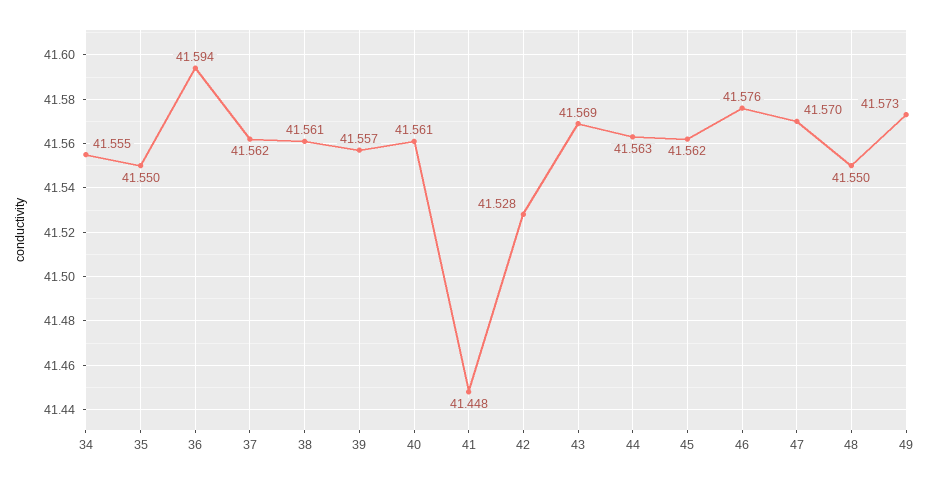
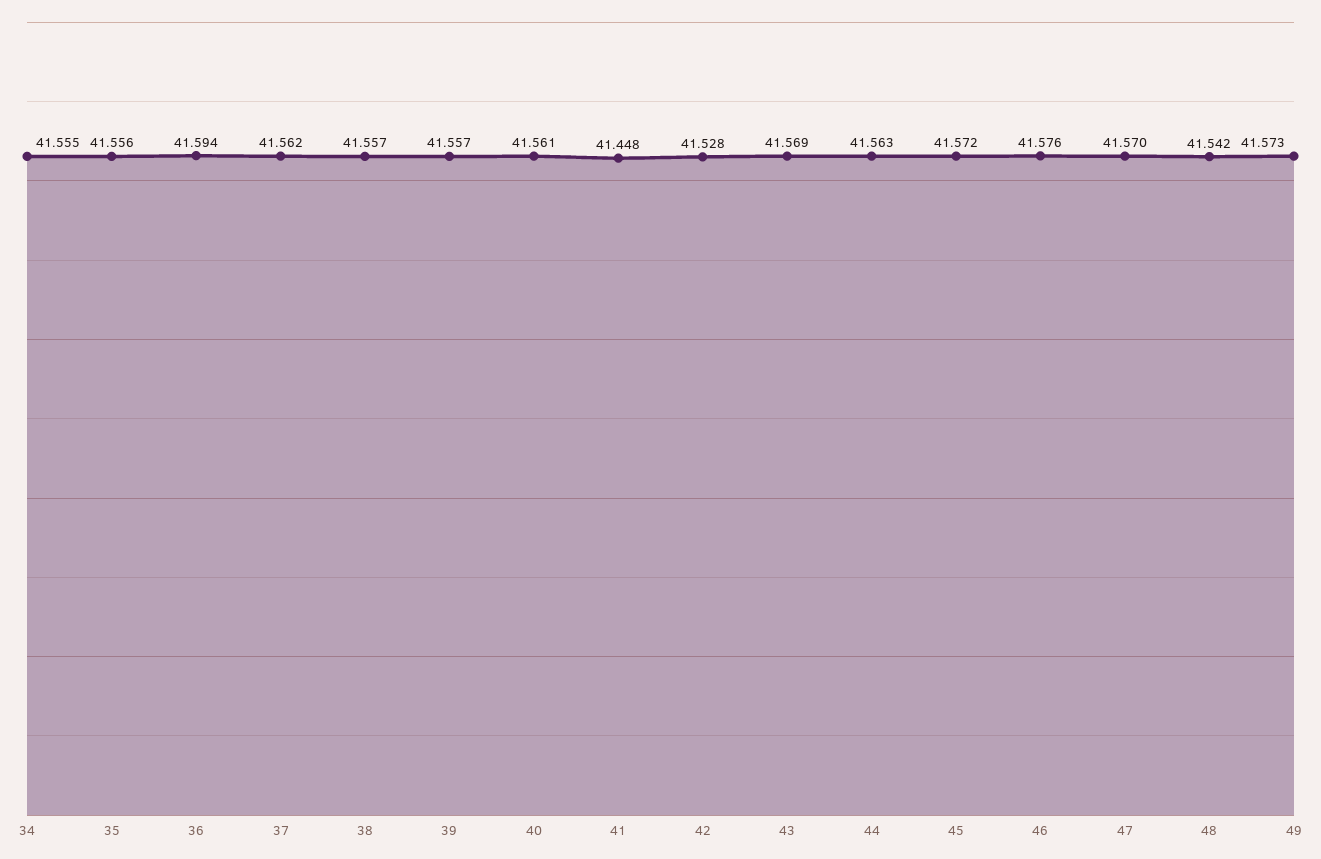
35: 41.55 -> 41.556
38: 41.561 -> 41.557
45: 41.562 -> 41.572
48: 41.55 -> 41.542

